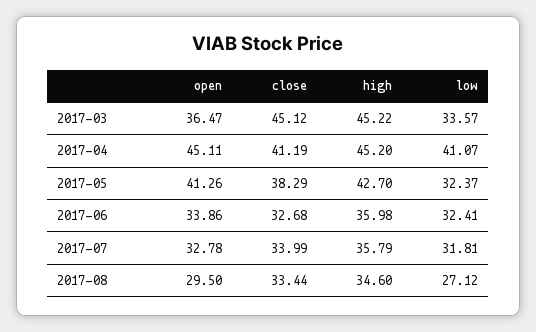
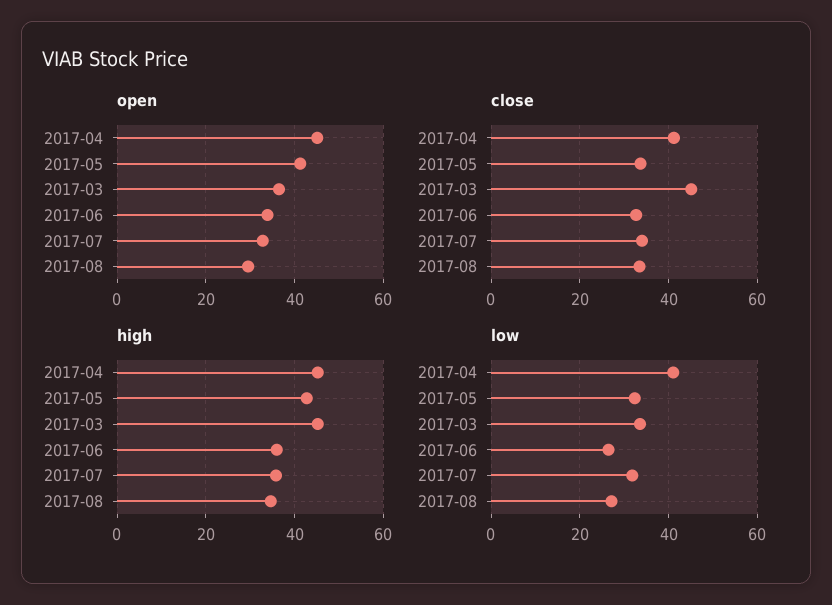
close, 2017-05: 38.29 -> 34
low, 2017-06: 32.41 -> 26

